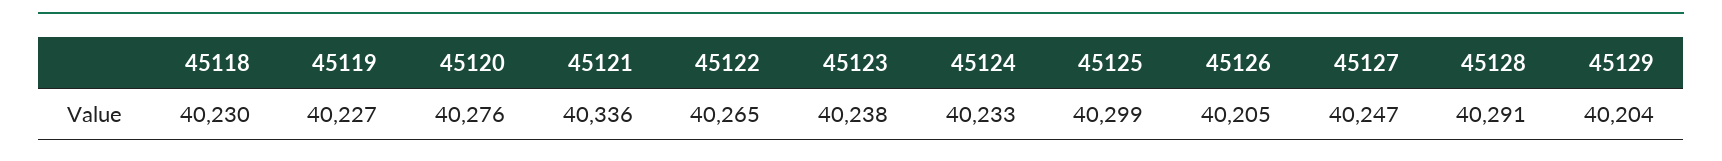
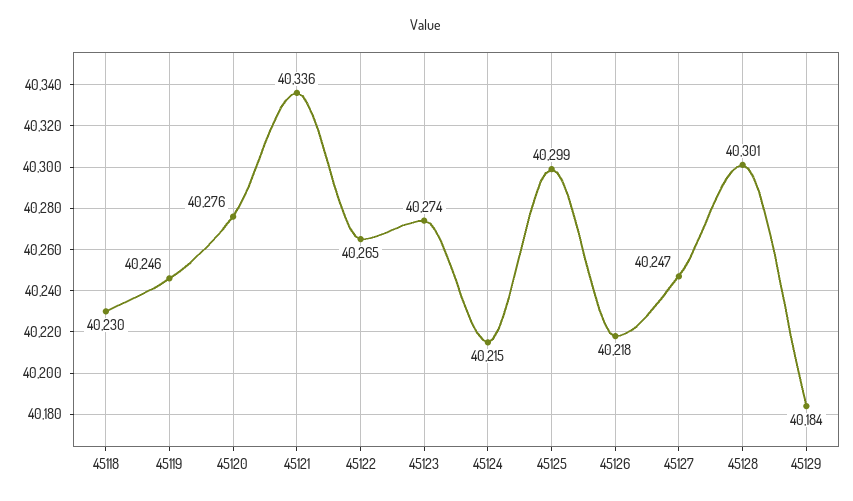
45119: 40227 -> 40246
45123: 40238 -> 40274
45124: 40233 -> 40215
45126: 40205 -> 40218
45128: 40291 -> 40301
45129: 40204 -> 40184

